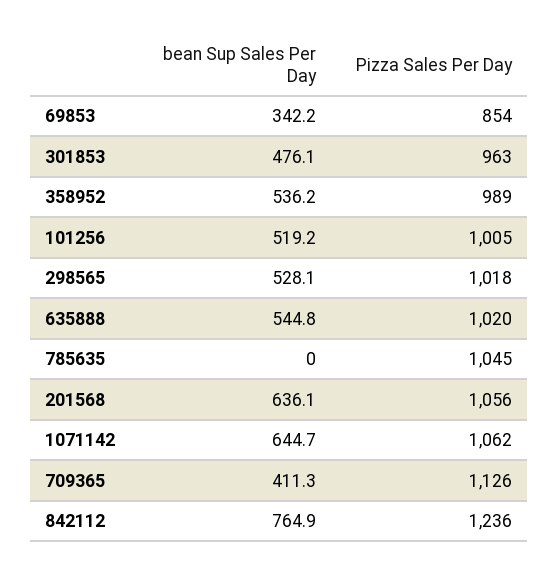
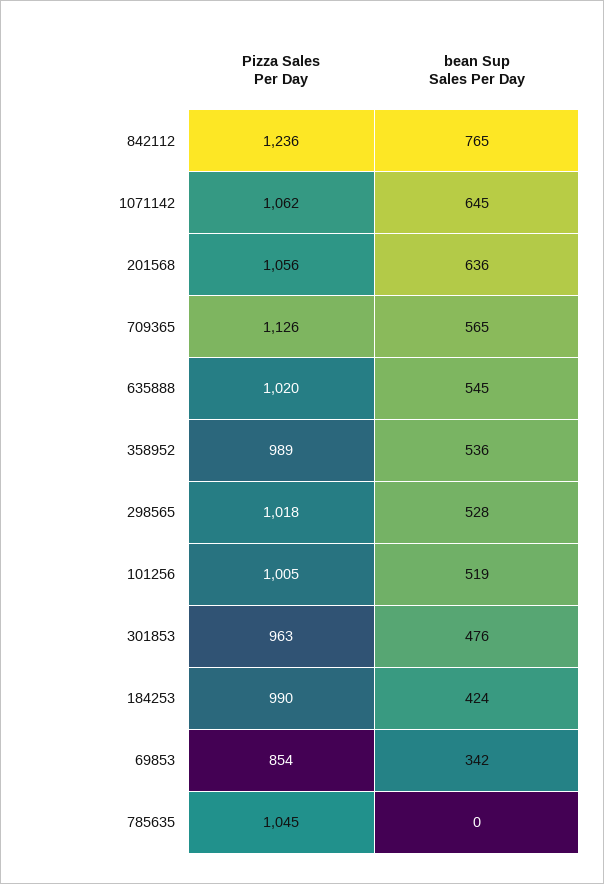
bean Sup Sales Per Day, 709365: 411.3 -> 565
Pizza Sales Per Day, 184253: none -> 990
bean Sup Sales Per Day, 184253: none -> 424

